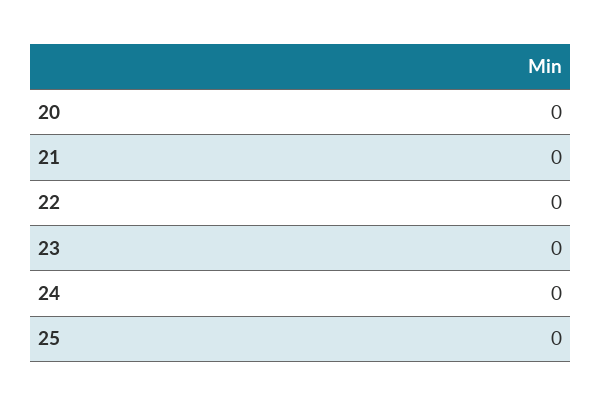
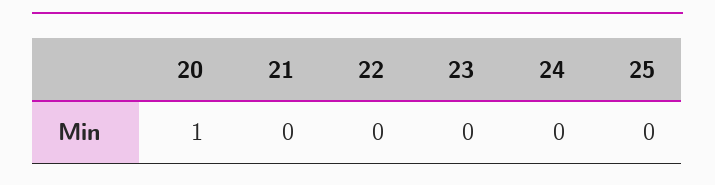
20: 0 -> 1

